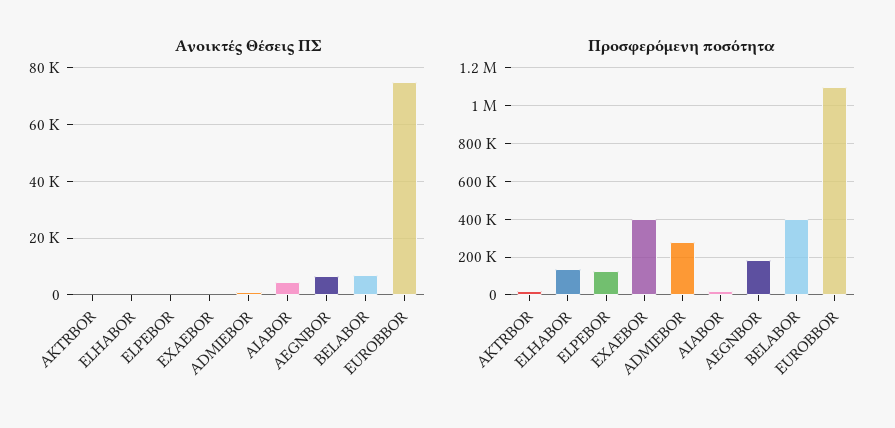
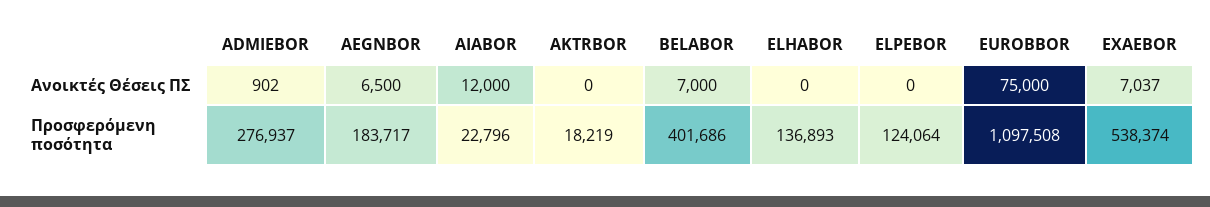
Ανοικτές Θέσεις ΠΣ, EXAEBOR: 0 -> 7037
Ανοικτές Θέσεις ΠΣ, AIABOR: 5000 -> 12000
Προσφερόμενη ποσότητα, EXAEBOR: 400000 -> 538374

